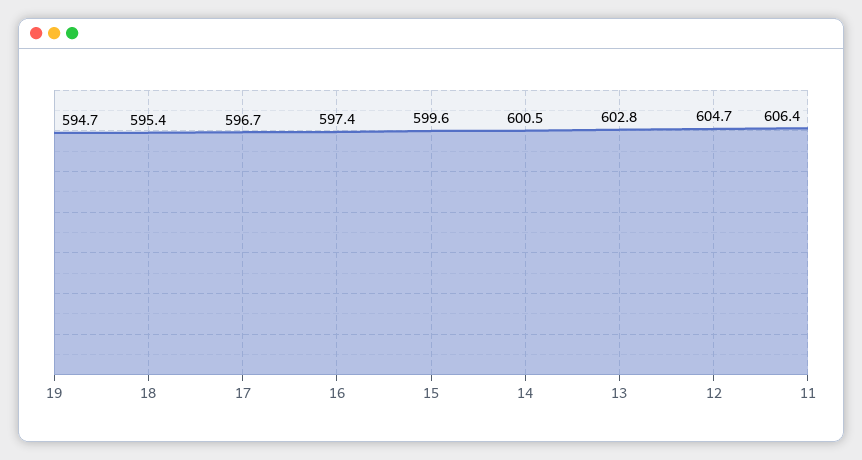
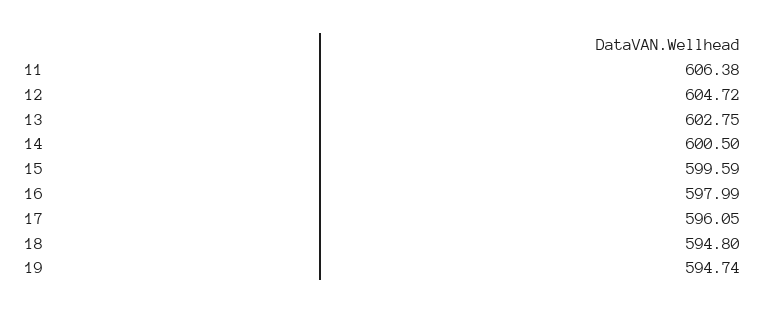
18: 595.4 -> 594.8
17: 596.7 -> 596.05
16: 597.4 -> 597.99

